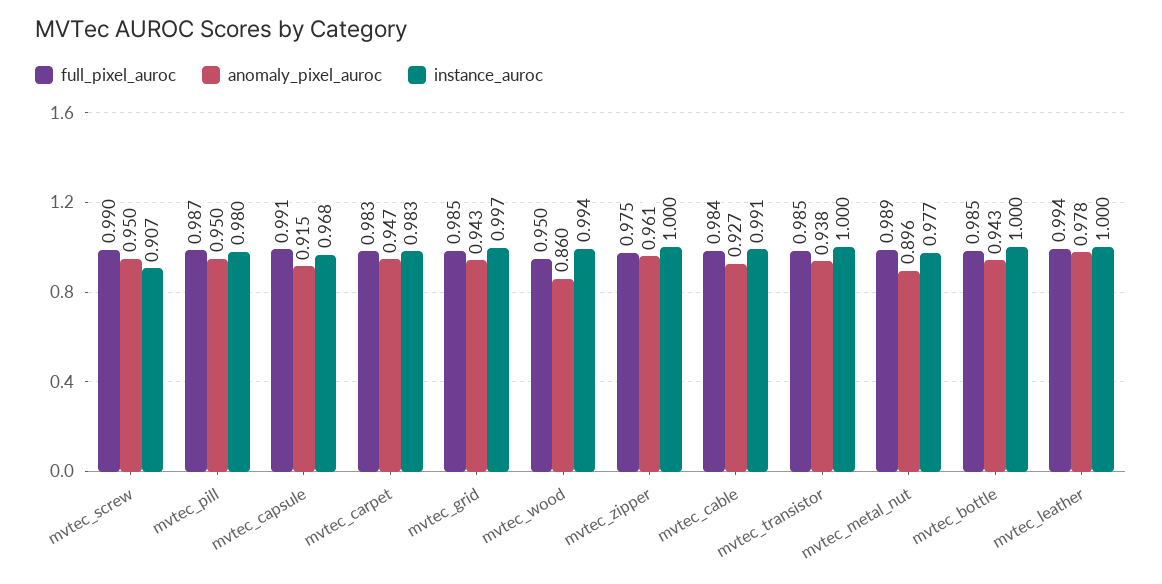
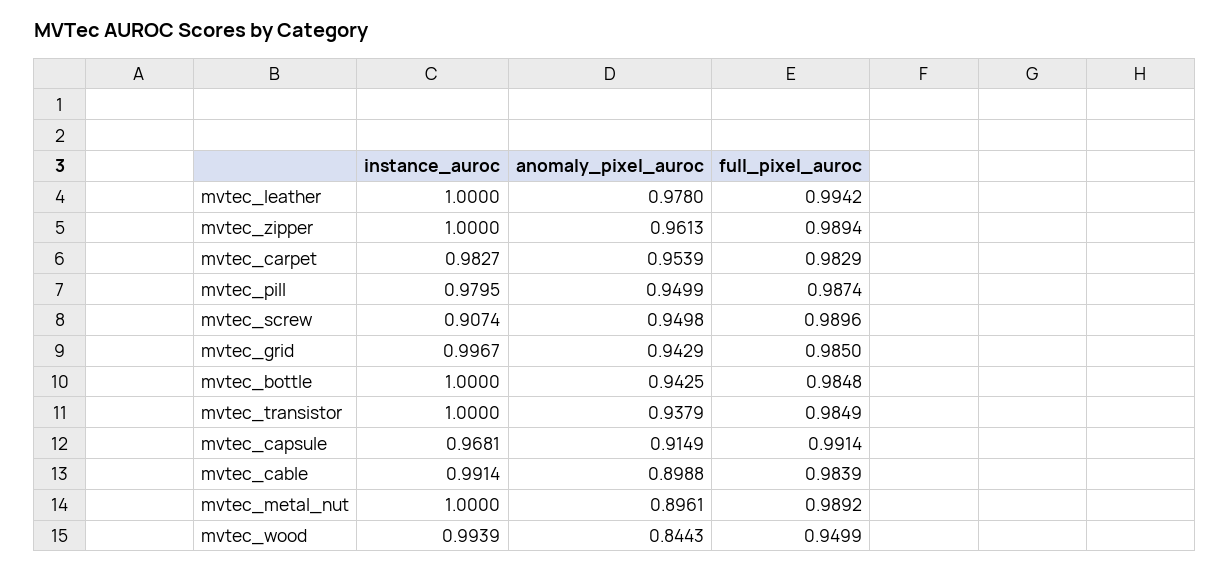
anomaly_pixel_auroc, mvtec_carpet: 0.947 -> 0.9539
anomaly_pixel_auroc, mvtec_wood: 0.86 -> 0.8443
full_pixel_auroc, mvtec_zipper: 0.975 -> 0.9894
anomaly_pixel_auroc, mvtec_cable: 0.927 -> 0.8988
instance_auroc, mvtec_metal_nut: 0.977 -> 1

